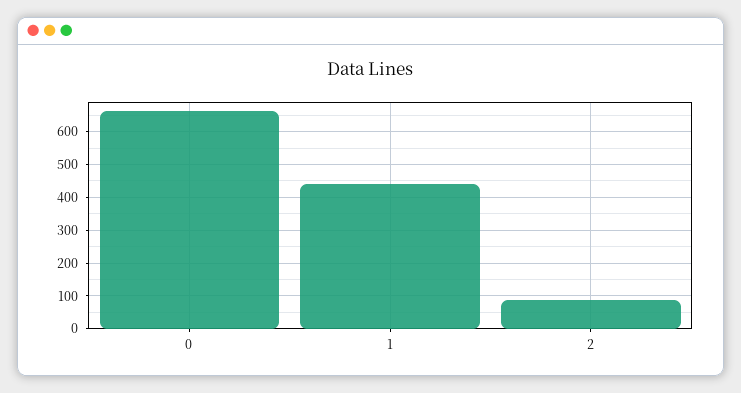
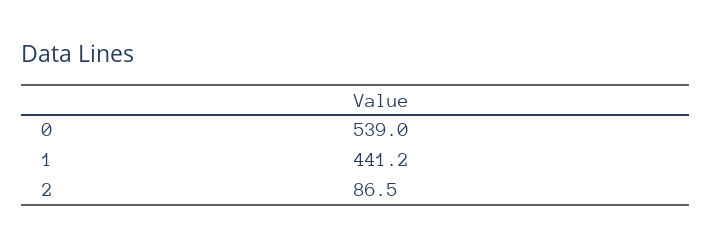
0: 660 -> 539

